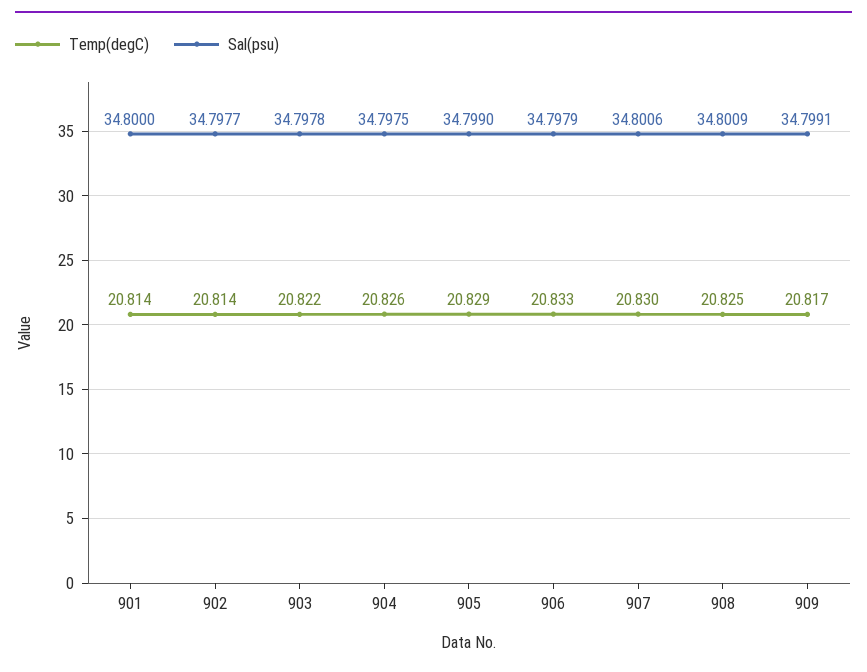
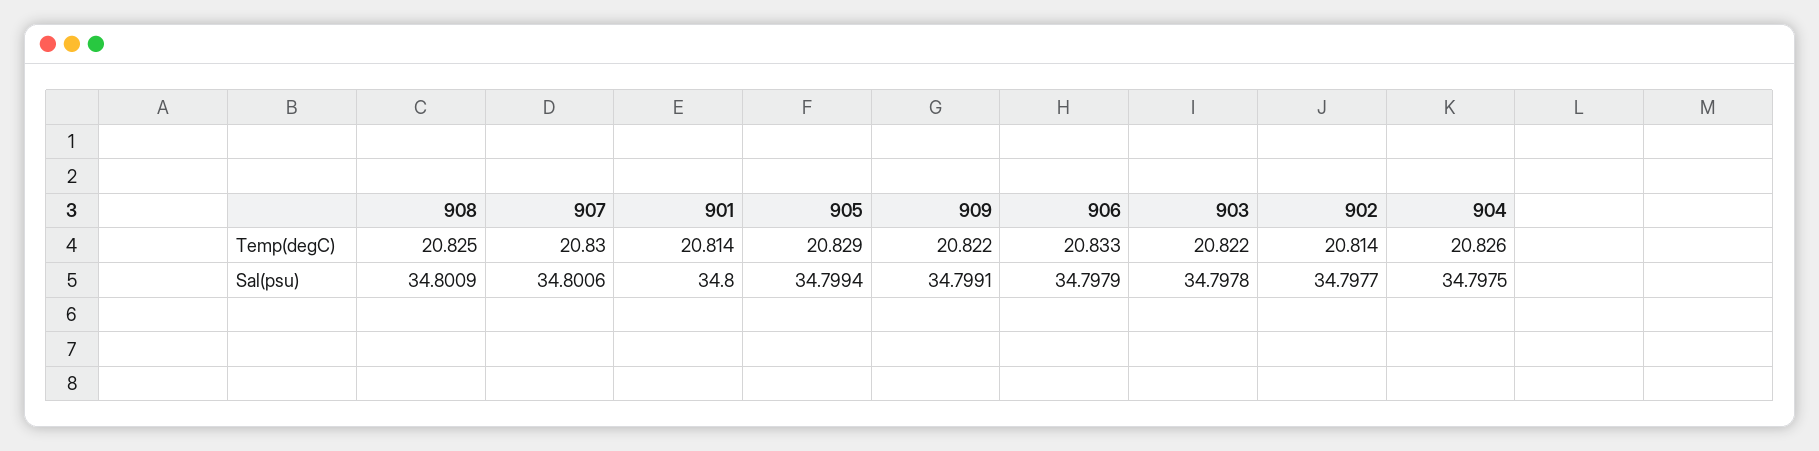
Sal(psu), 905: 34.799 -> 34.7994
Temp(degC), 909: 20.817 -> 20.822

